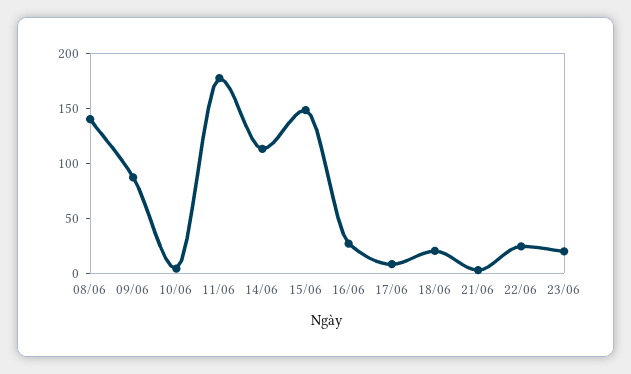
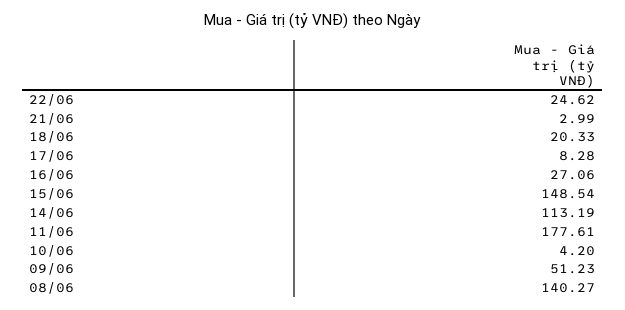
09/06: 90 -> 51.23
23/06: 20 -> none

